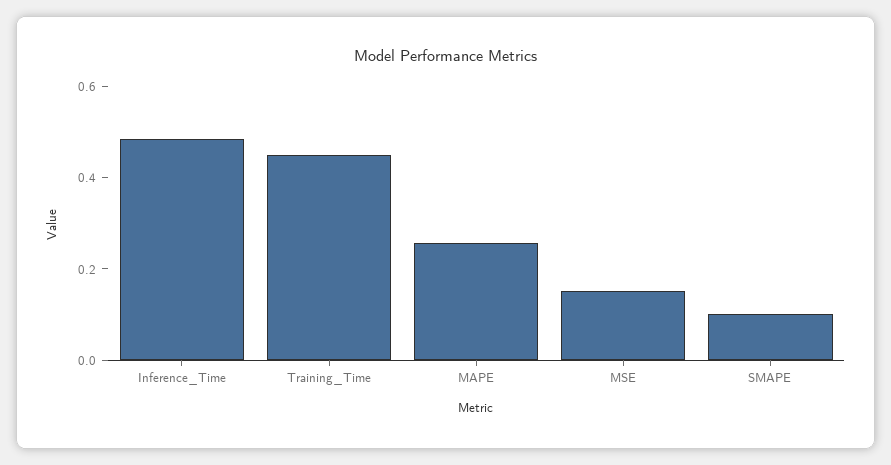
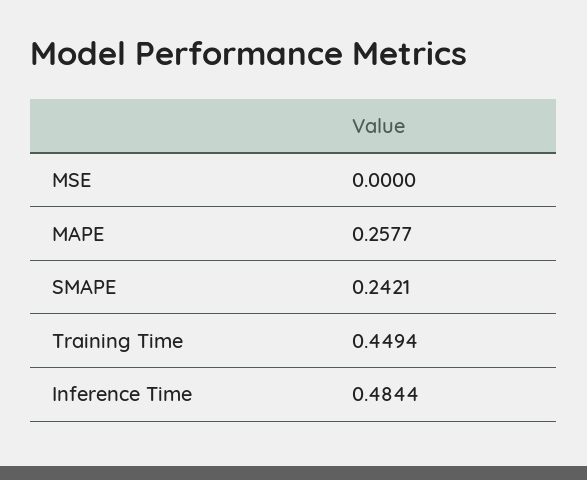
MSE: 0.15 -> 0
SMAPE: 0.1 -> 0.2421

